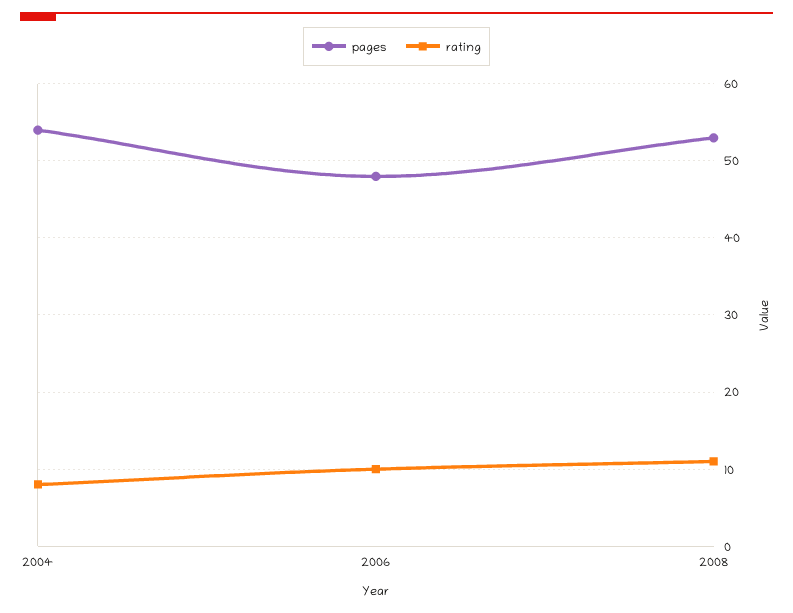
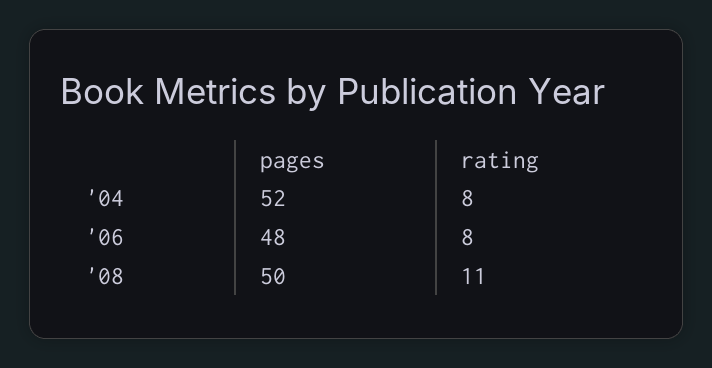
pages, 2004: 54 -> 52
rating, 2006: 10 -> 8
pages, 2008: 53 -> 50

